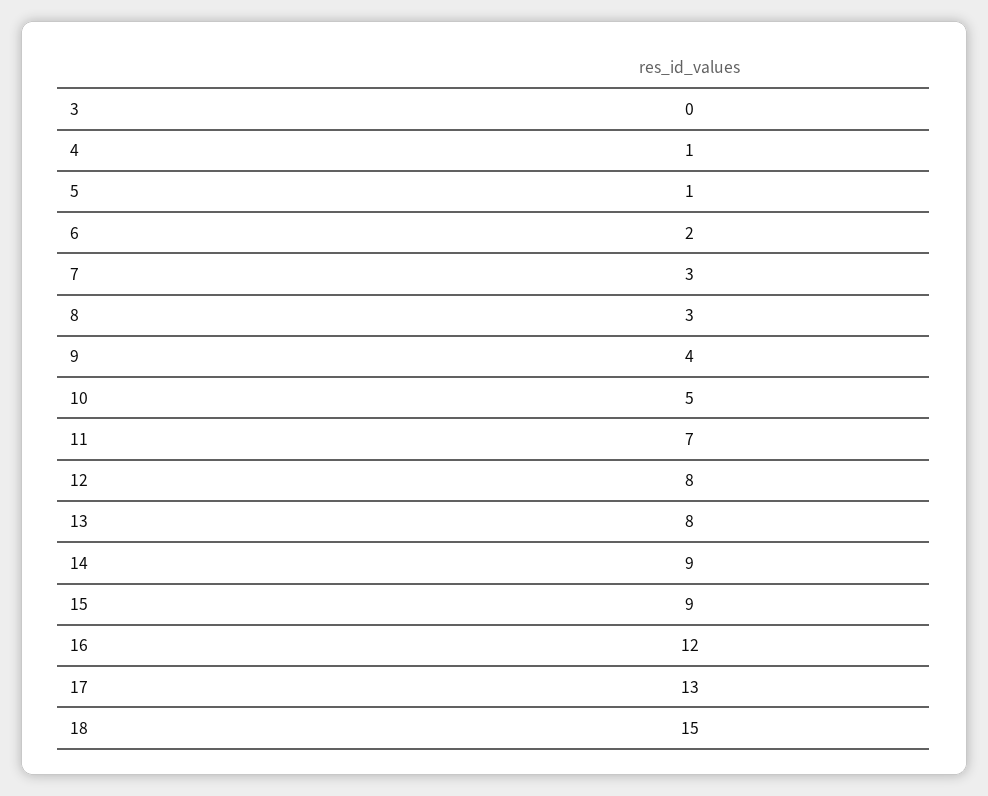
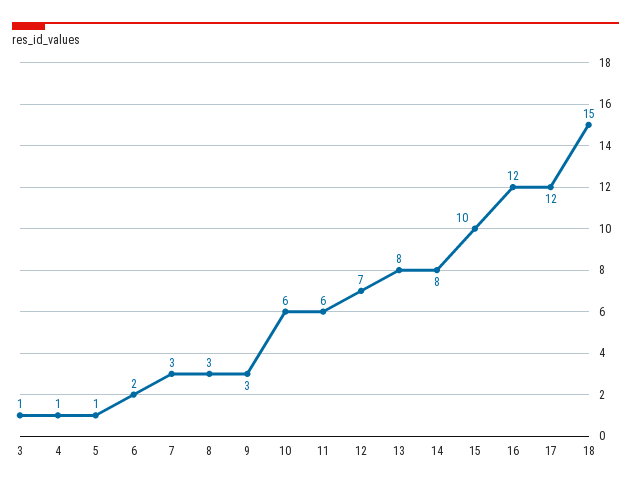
3: 0 -> 1
9: 4 -> 3
10: 5 -> 6
11: 7 -> 6
12: 8 -> 7
14: 9 -> 8
15: 9 -> 10
17: 13 -> 12

